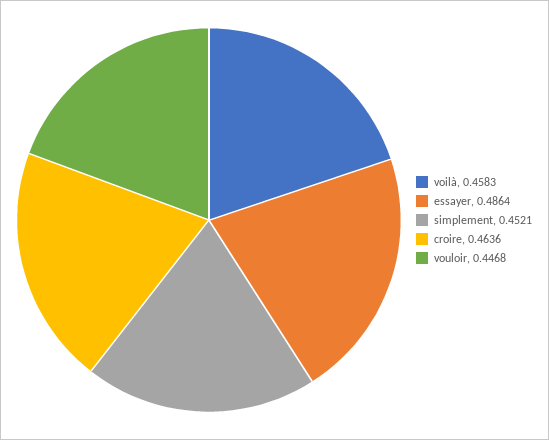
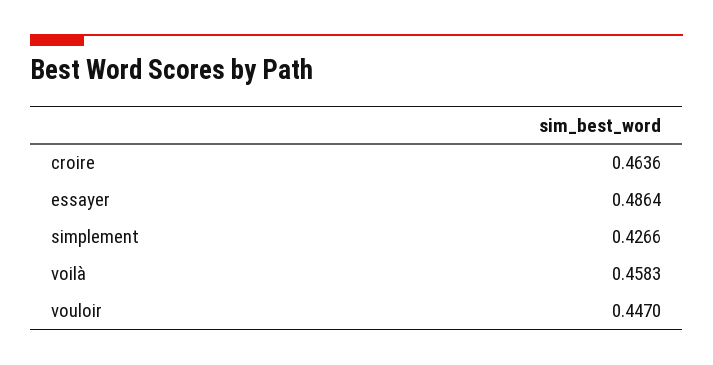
simplement: 0.4521 -> 0.4266
vouloir: 0.4468 -> 0.447

